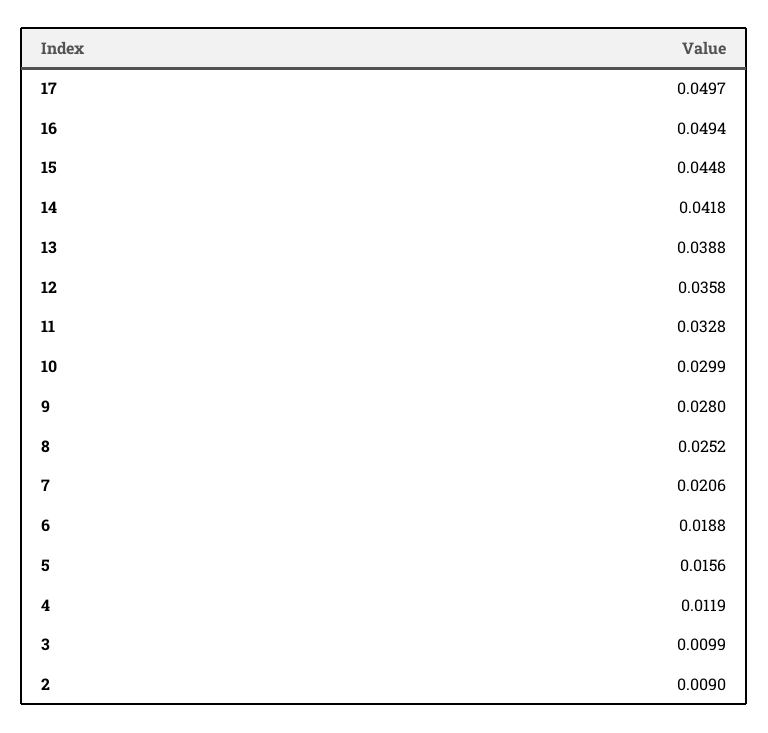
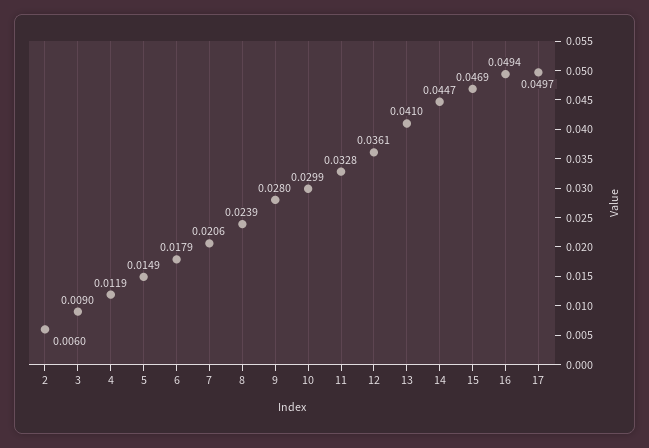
15: 0.0448 -> 0.0469
14: 0.0418 -> 0.0447
13: 0.0388 -> 0.041
12: 0.0358 -> 0.0361
8: 0.0252 -> 0.0239
6: 0.0188 -> 0.0179
5: 0.0156 -> 0.0149
3: 0.0099 -> 0.009
2: 0.009 -> 0.006

